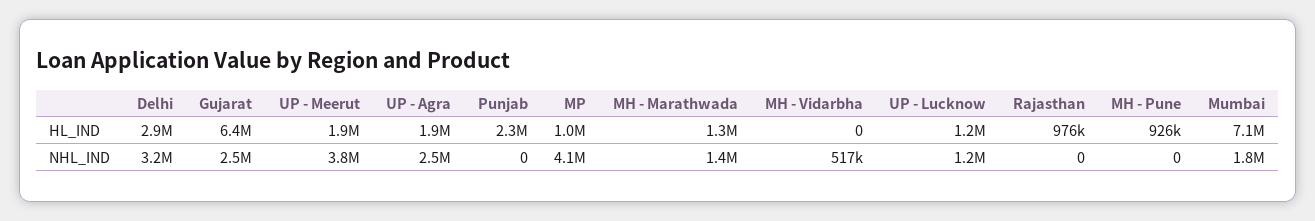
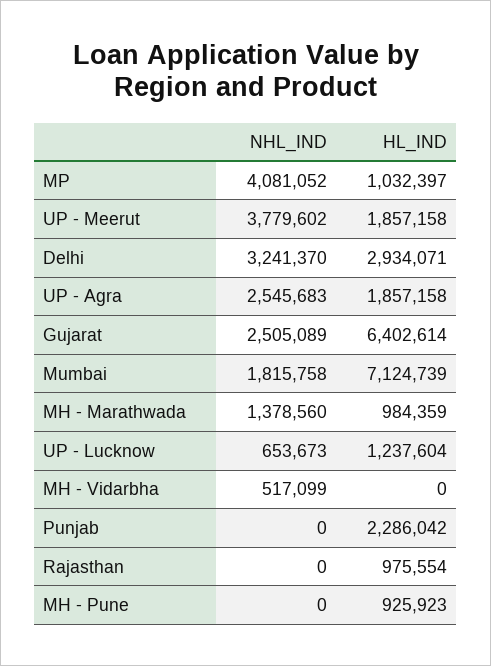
MH - Marathwada, HL_IND: 1300000 -> 984359
UP - Lucknow, NHL_IND: 1200000 -> 653673

